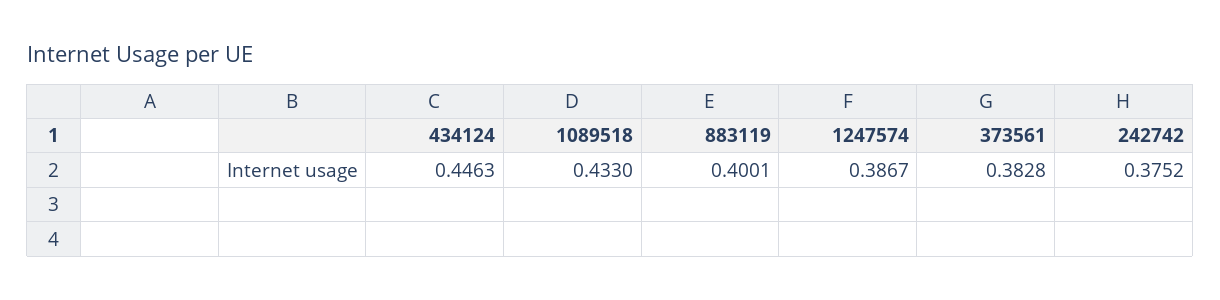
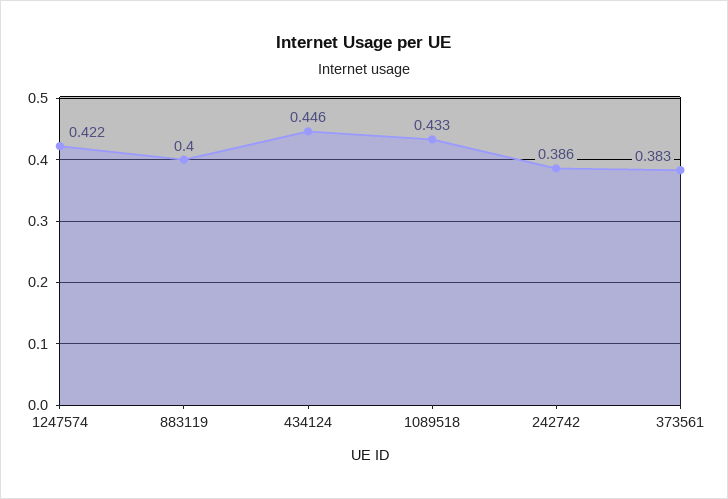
1247574: 0.3867 -> 0.422
242742: 0.3752 -> 0.386

